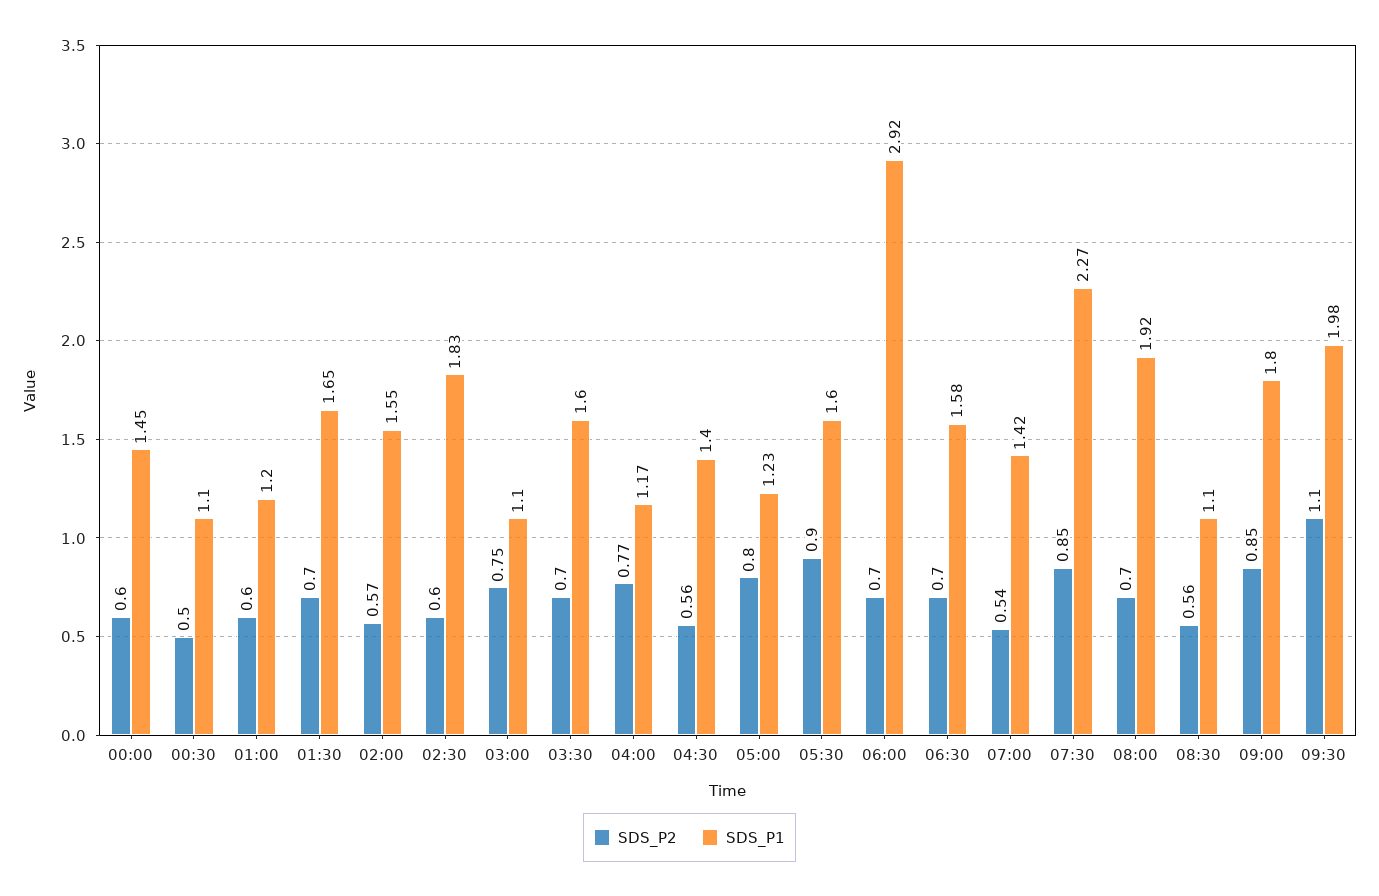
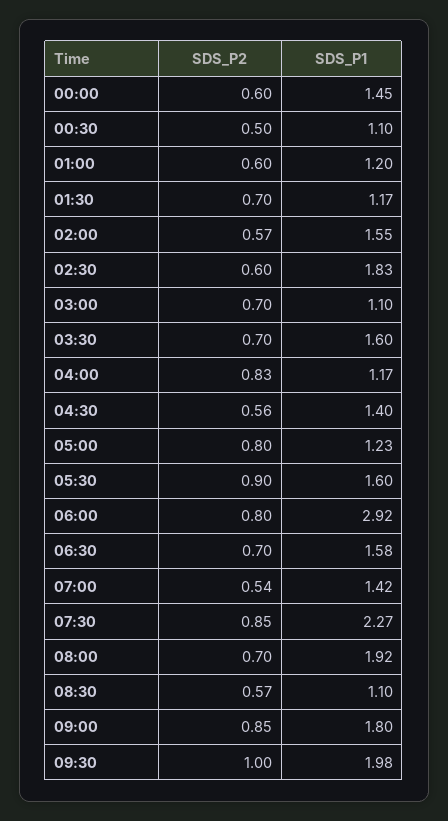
SDS_P1, 01:30: 1.65 -> 1.17
SDS_P2, 03:00: 0.75 -> 0.7
SDS_P2, 04:00: 0.77 -> 0.83
SDS_P2, 06:00: 0.7 -> 0.8
SDS_P2, 08:30: 0.56 -> 0.57
SDS_P2, 09:30: 1.1 -> 1

